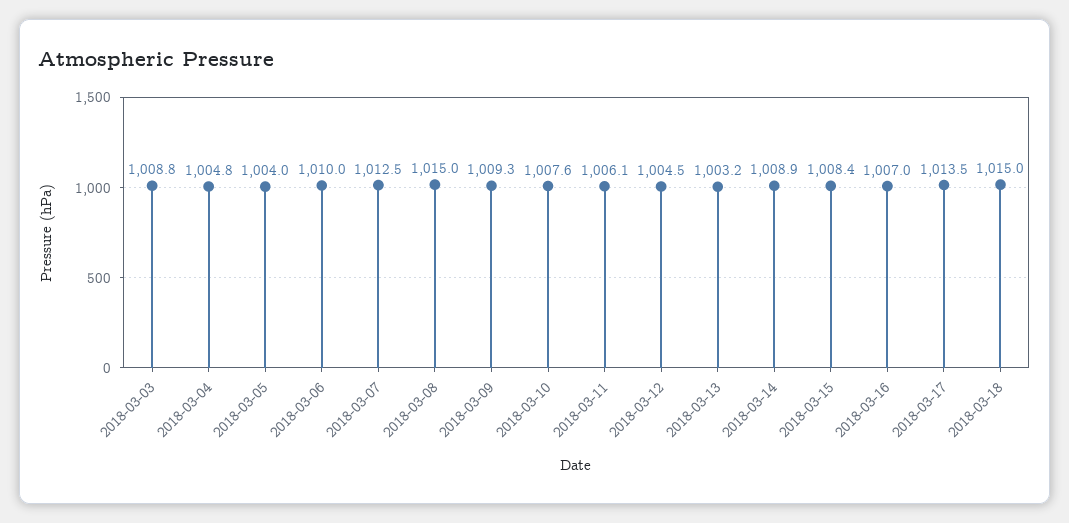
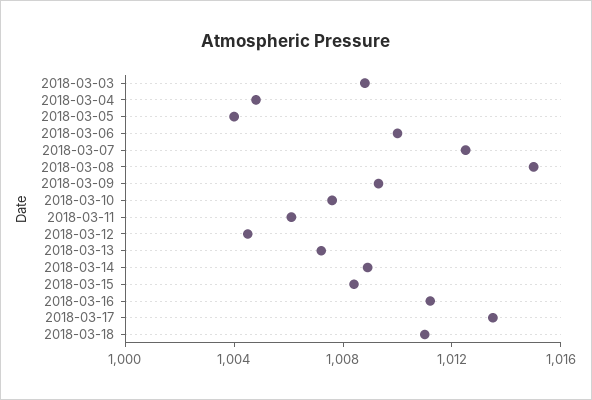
2018-03-13: 1003.2 -> 1007
2018-03-16: 1007 -> 1011
2018-03-18: 1015 -> 1011

